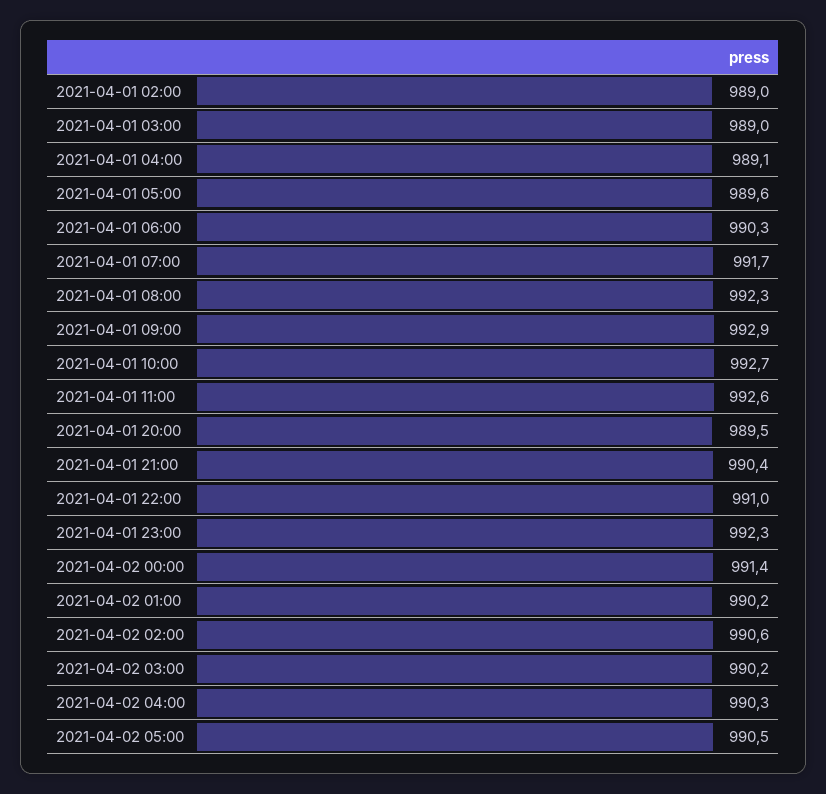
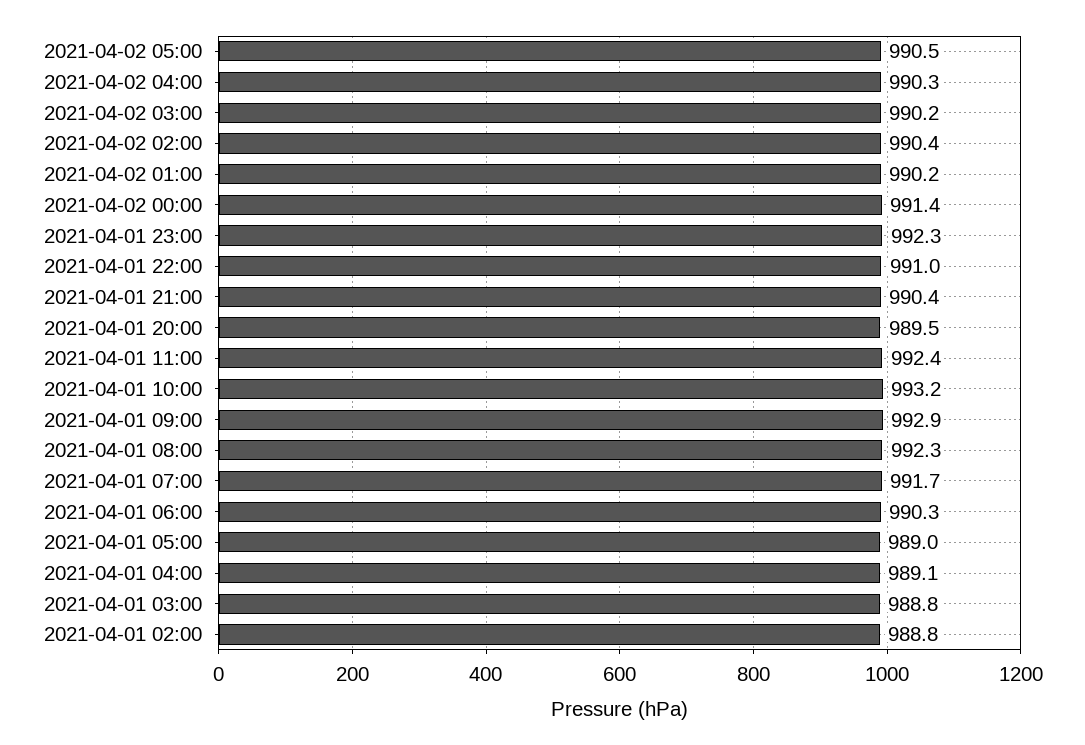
2021-04-01 02:00: 989 -> 988.8
2021-04-01 03:00: 989 -> 988.8
2021-04-01 05:00: 989.6 -> 989
2021-04-01 10:00: 992.7 -> 993.2
2021-04-01 11:00: 992.6 -> 992.4
2021-04-02 02:00: 990.6 -> 990.4

